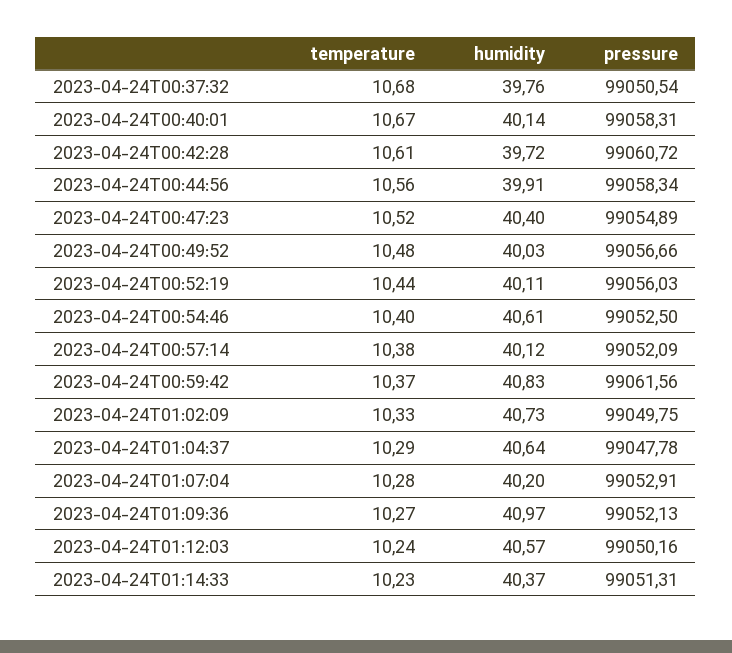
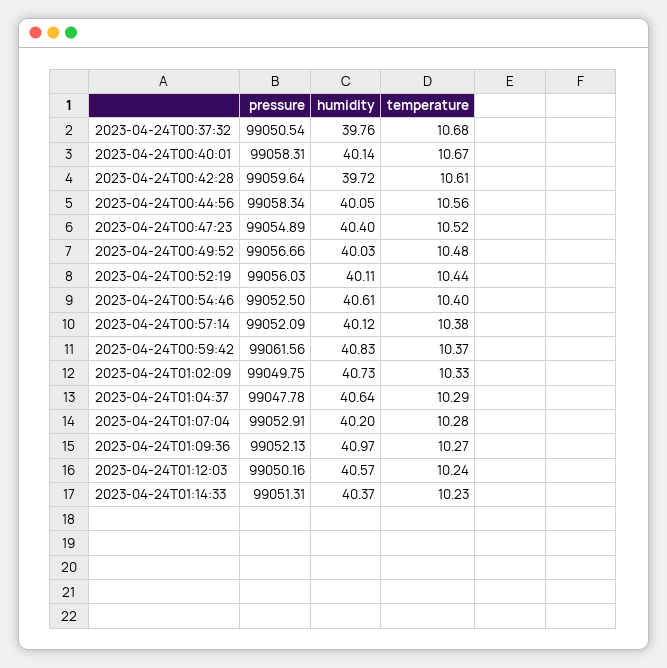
pressure, 2023-04-24T00:42:28: 99060.72 -> 99059.64
humidity, 2023-04-24T00:44:56: 39.91 -> 40.05

